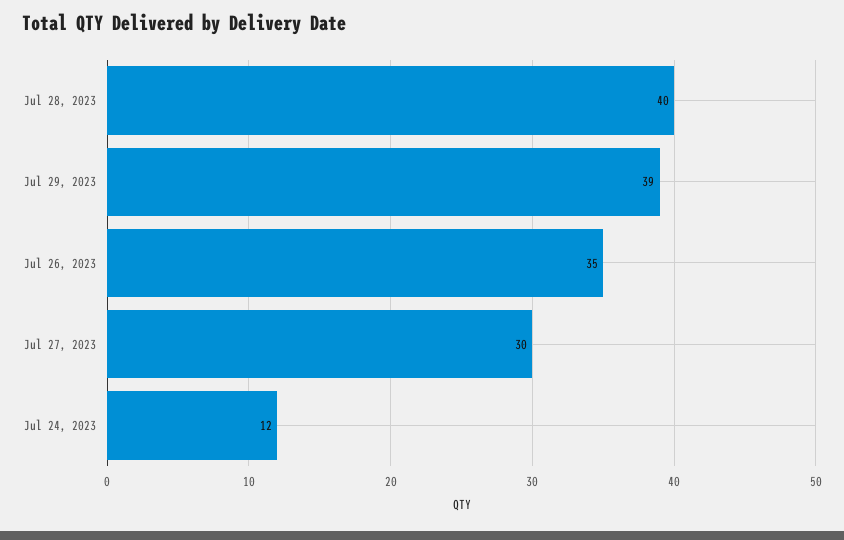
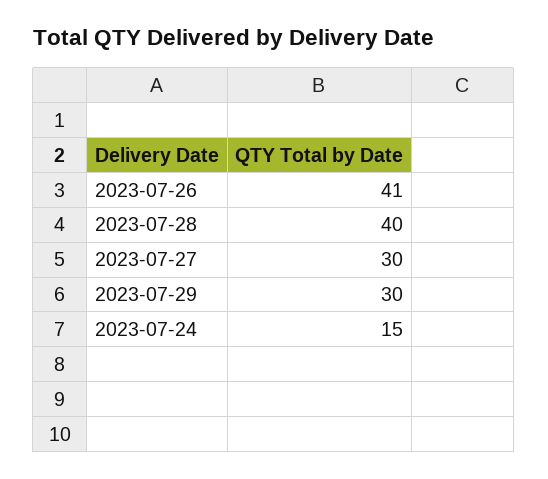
Jul 29, 2023: 39 -> 30
Jul 26, 2023: 35 -> 41
Jul 24, 2023: 12 -> 15

